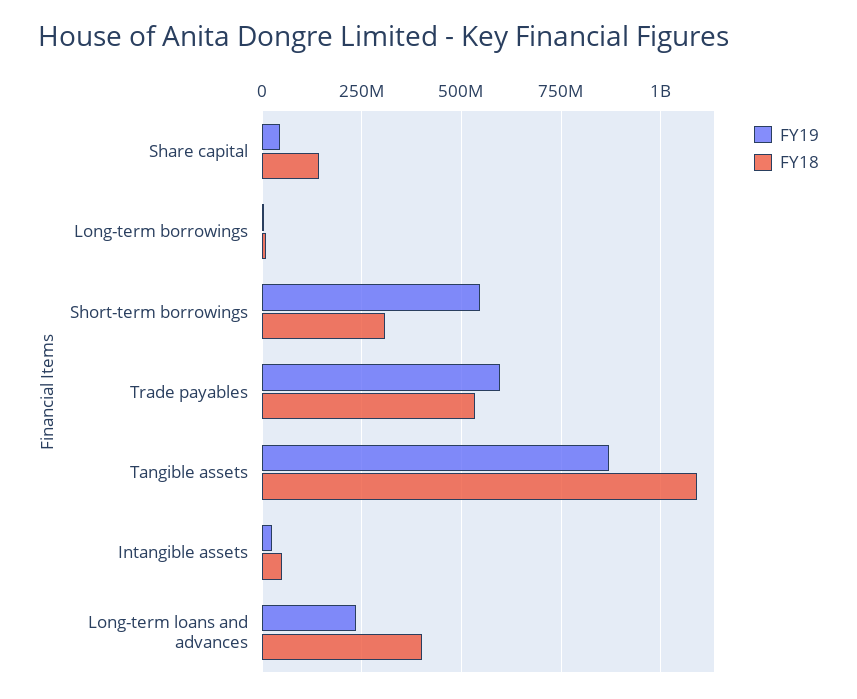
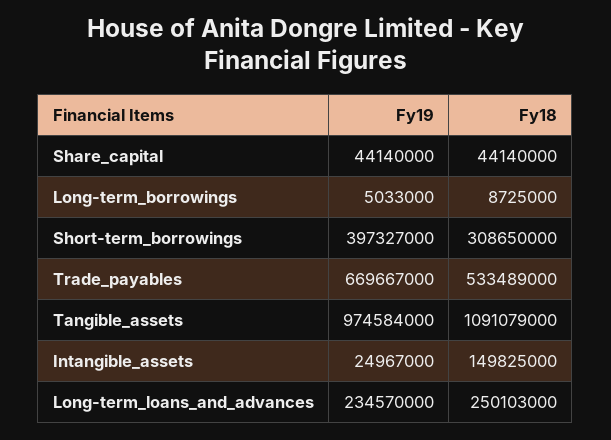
FY18, Share capital: 150000000 -> 44140000
FY19, Short-term borrowings: 550000000 -> 397327000
FY19, Trade payables: 600000000 -> 669667000
FY19, Tangible assets: 875000000 -> 974584000
FY18, Intangible assets: 50000000 -> 149825000
FY18, Long-term loans and advances: 400000000 -> 250103000

